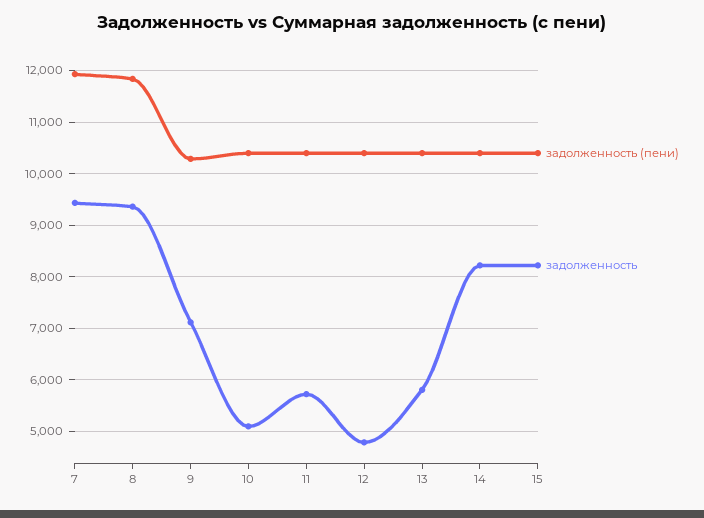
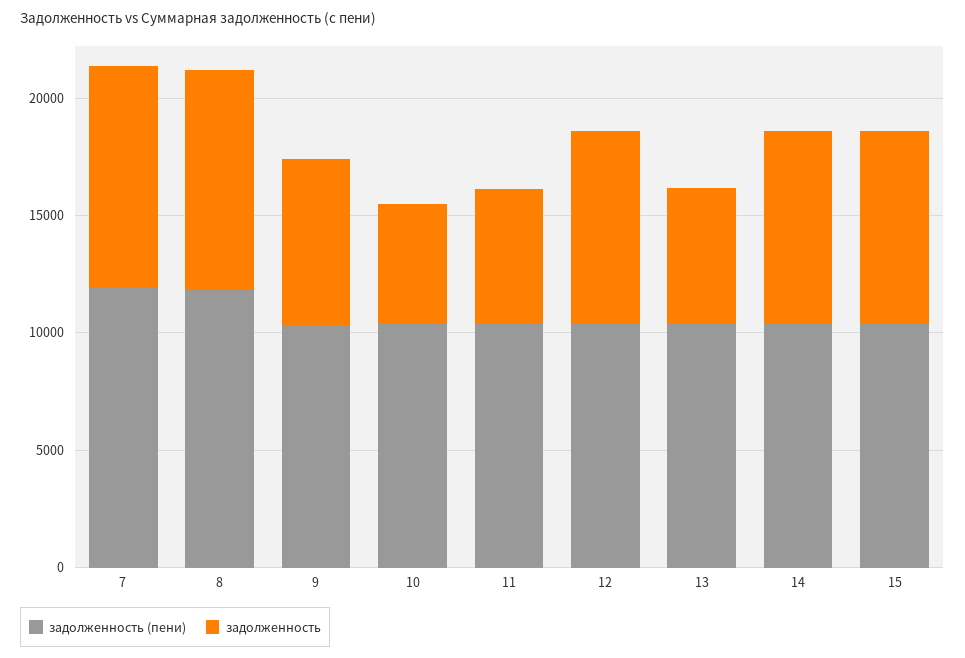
задолженность, 12: 4800 -> 8000

